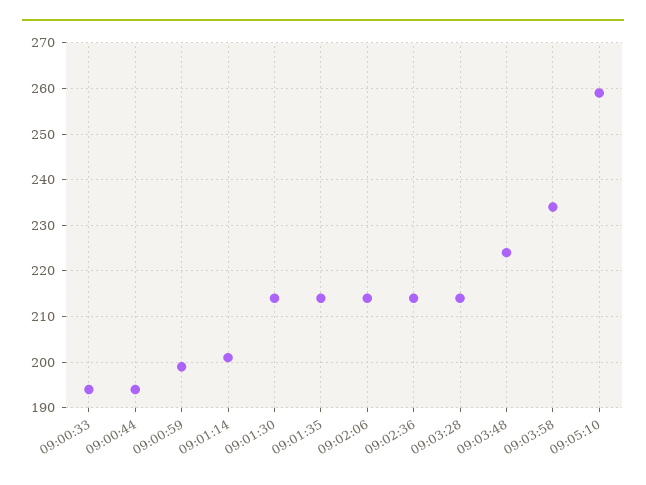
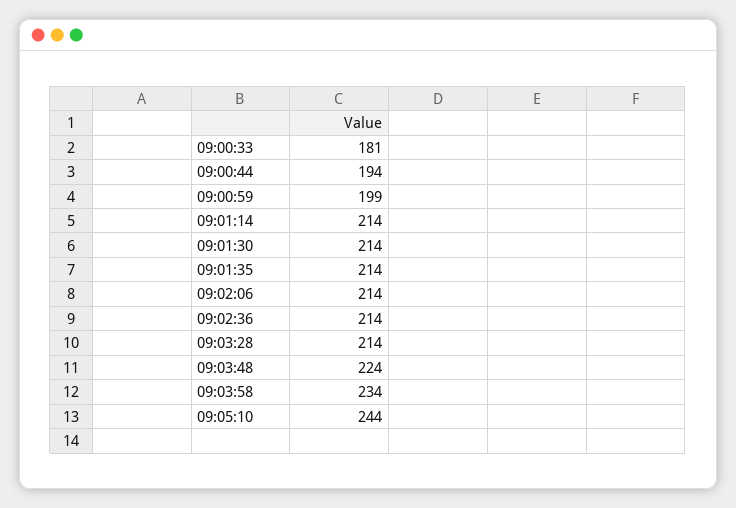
09:00:33: 195 -> 181
09:01:14: 200 -> 214
09:05:10: 260 -> 244

